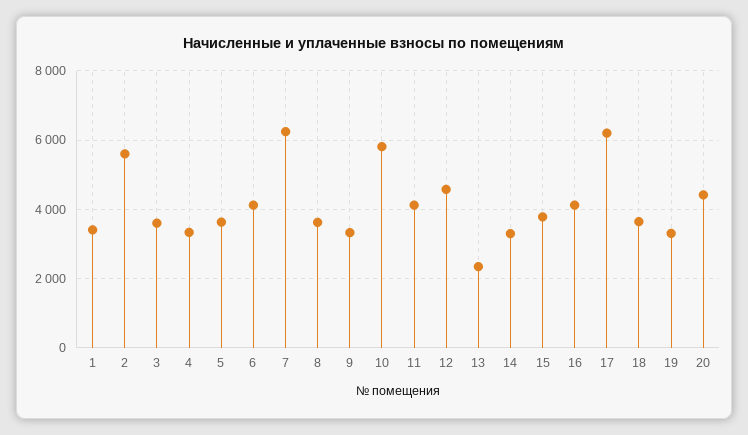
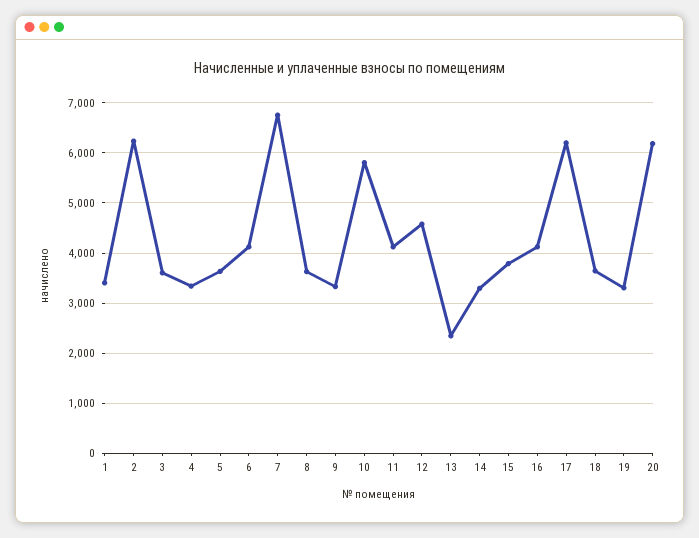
2: 5600 -> 6200
7: 6200 -> 6800
20: 4400 -> 6200

